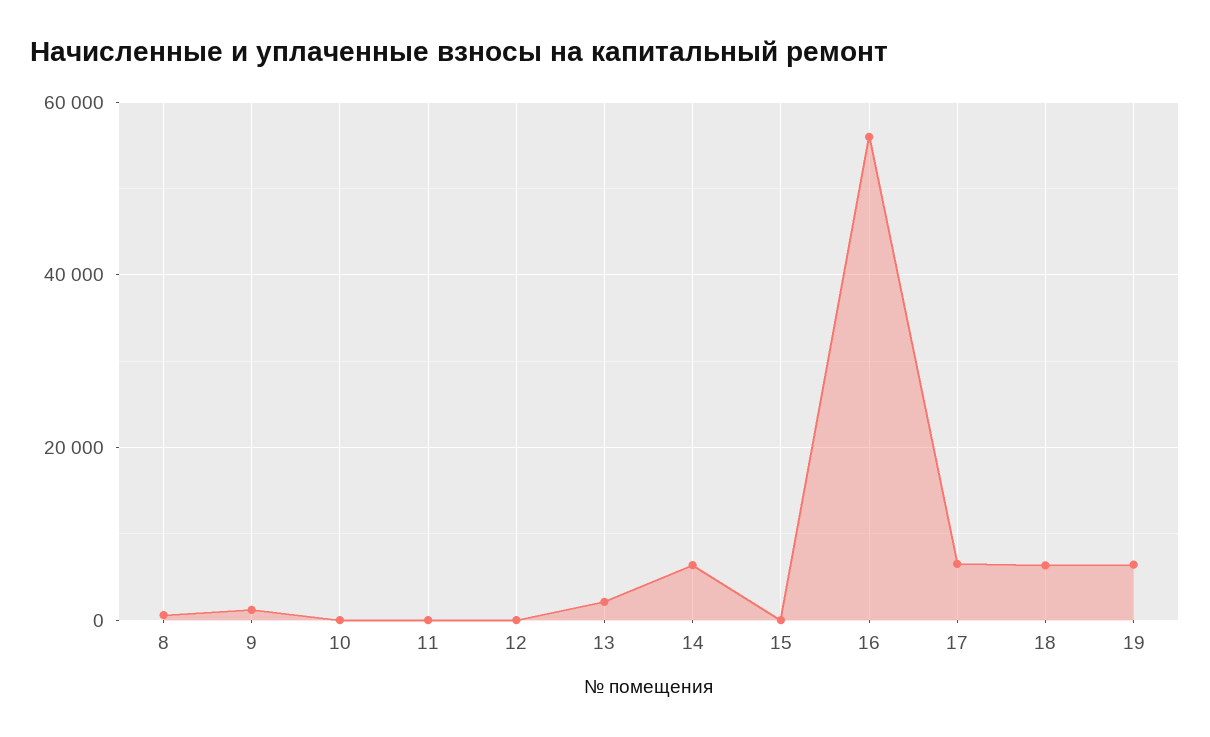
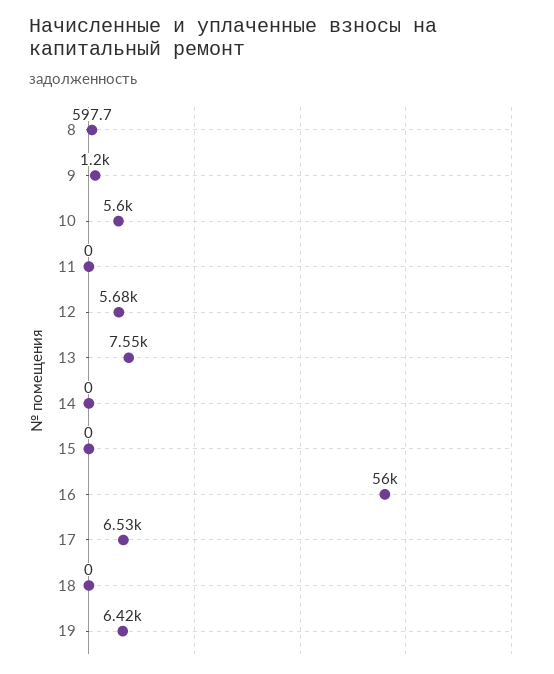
10: 0 -> 5600
12: 0 -> 5680
13: 2000 -> 7550
14: 6000 -> 0
18: 6000 -> 0

